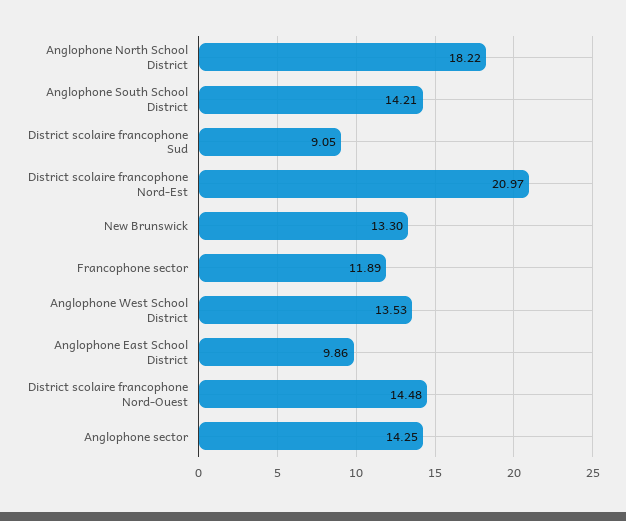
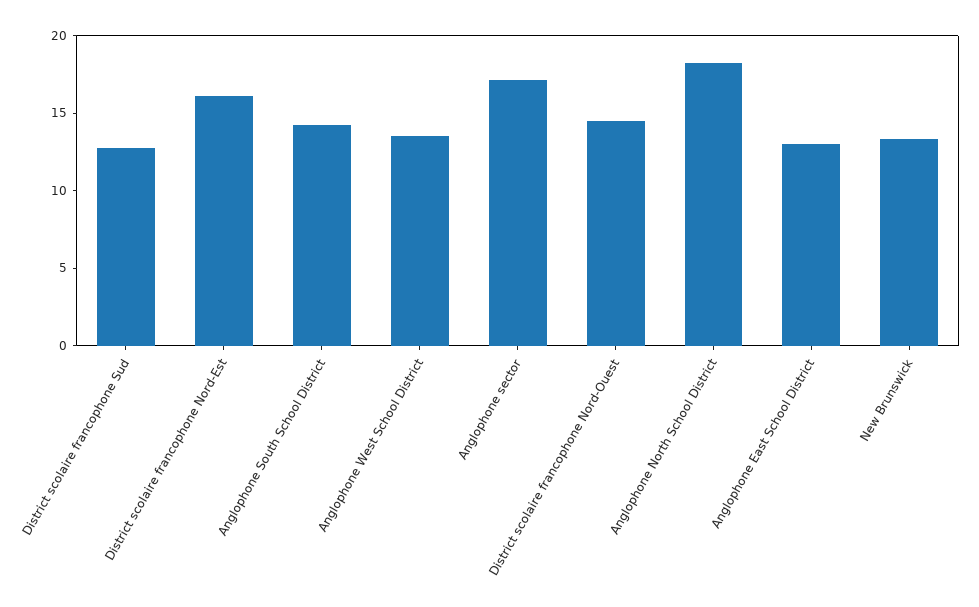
District scolaire francophone Sud: 9.05 -> 13
District scolaire francophone Nord-Est: 20.97 -> 16
Francophone sector: 11.89 -> none
Anglophone East School District: 9.86 -> 13
Anglophone sector: 14.25 -> 17

